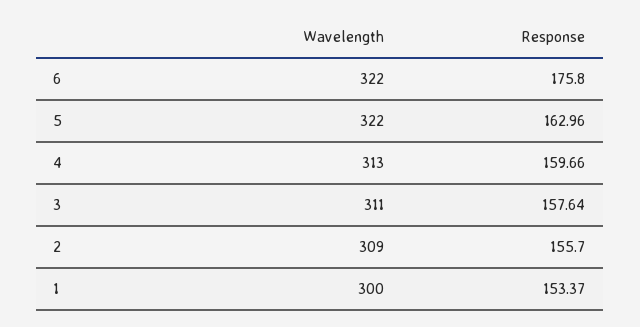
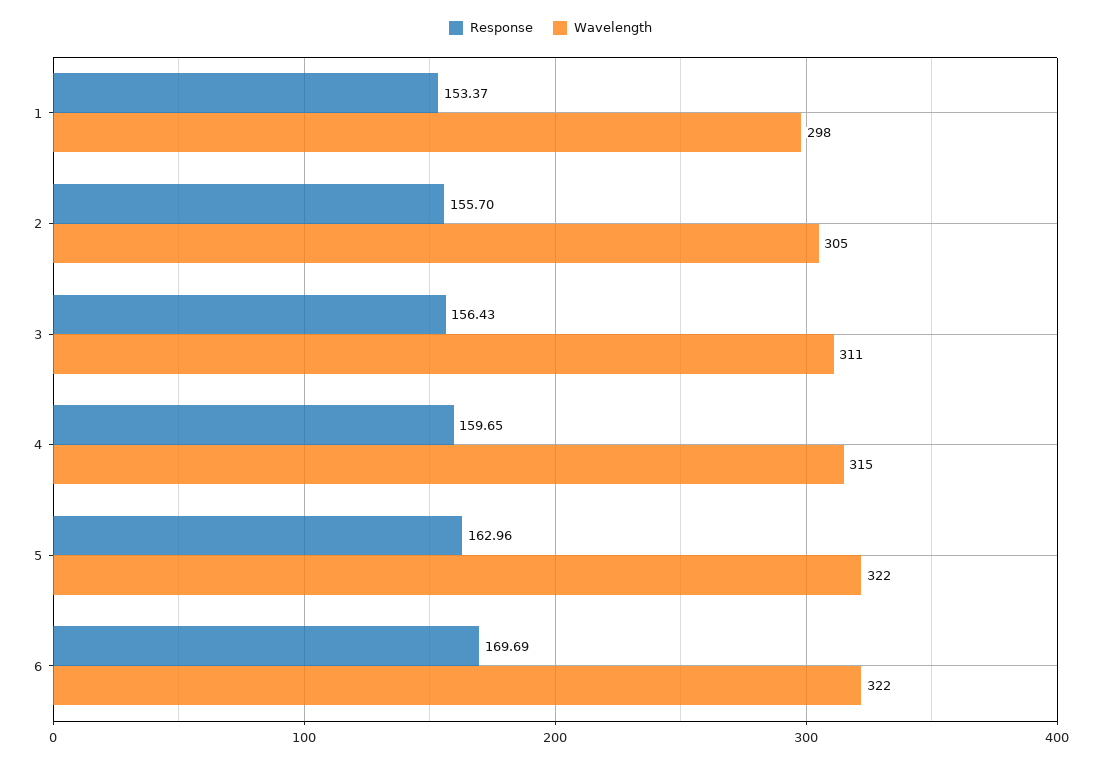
Response, 6: 175.8 -> 169.69
Wavelength, 4: 313 -> 315
Response, 4: 159.66 -> 159.65
Response, 3: 157.64 -> 156.43
Wavelength, 2: 309 -> 305
Wavelength, 1: 300 -> 298

